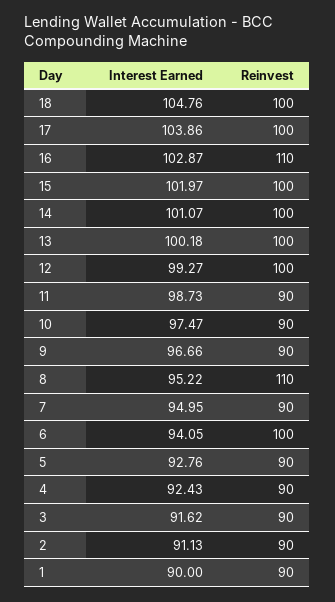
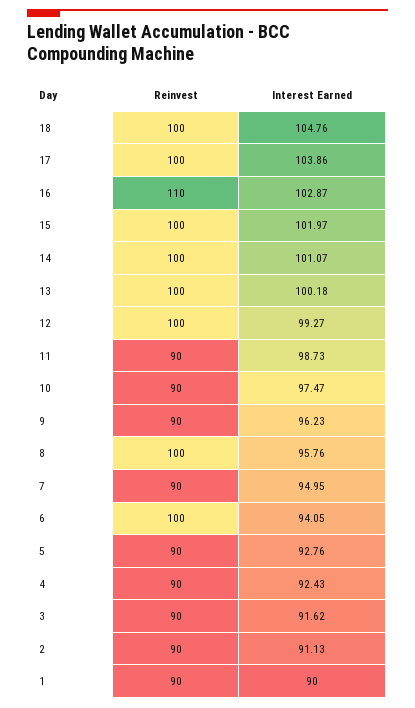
Interest Earned, 9: 96.66 -> 96.23
Interest Earned, 8: 95.22 -> 95.76
Reinvest, 8: 110 -> 100

